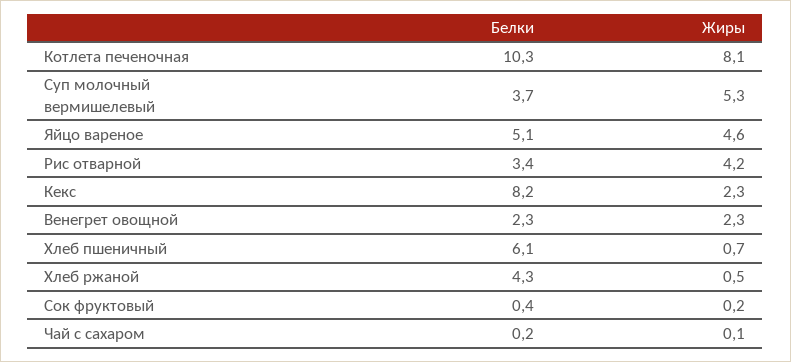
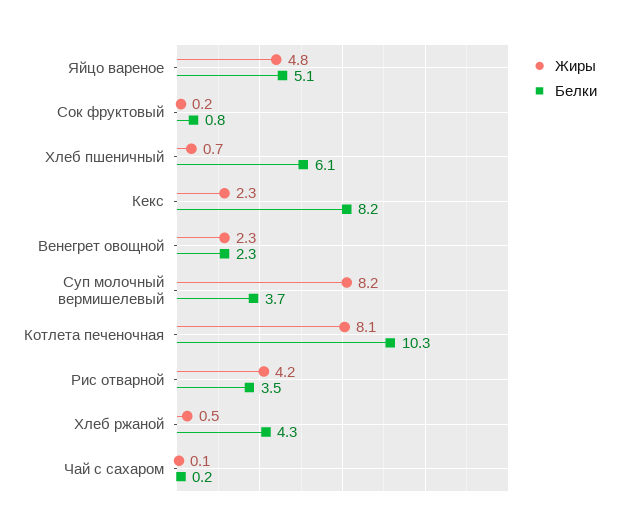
Жиры, Суп молочный вермишелевый: 5.3 -> 8.2
Жиры, Яйцо вареное: 4.6 -> 4.8
Белки, Рис отварной: 3.4 -> 3.5
Белки, Сок фруктовый: 0.4 -> 0.8

